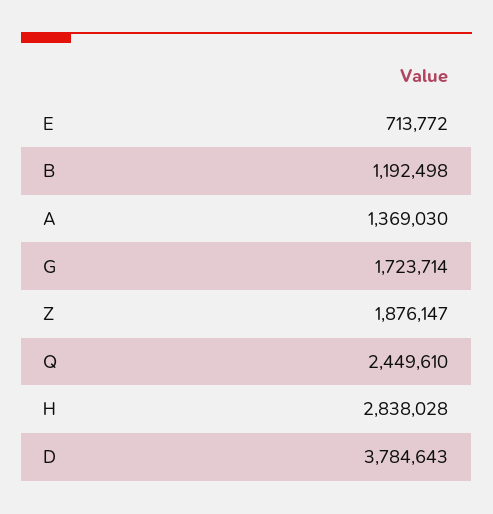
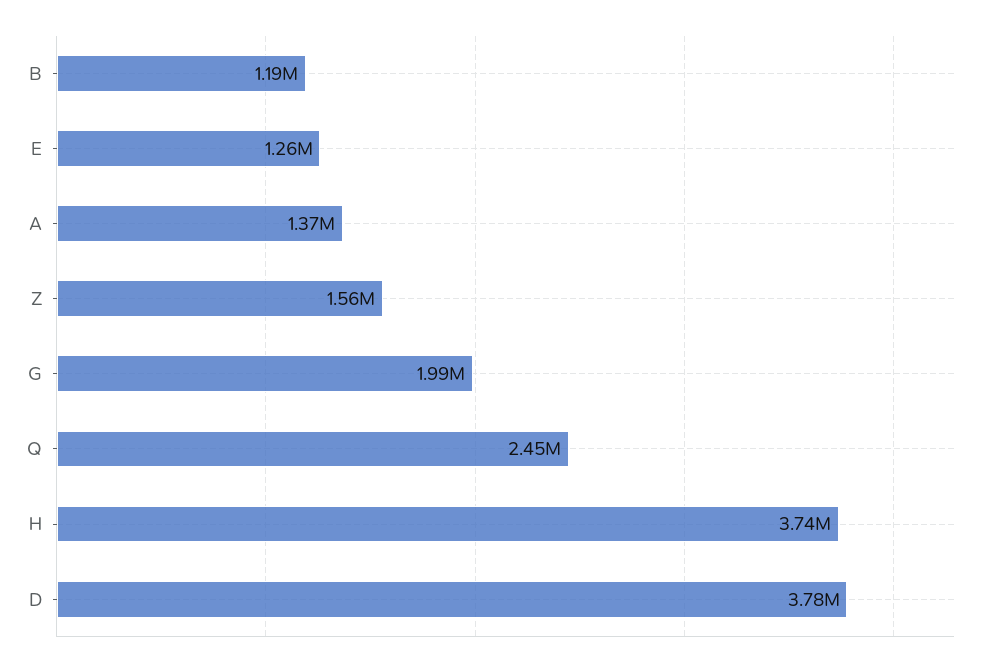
E: 713772 -> 1260000
G: 1723714 -> 1990000
Z: 1876147 -> 1560000
H: 2838028 -> 3740000

